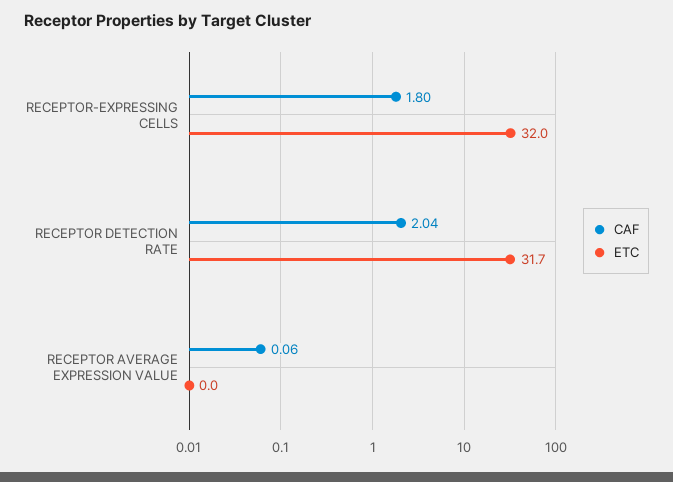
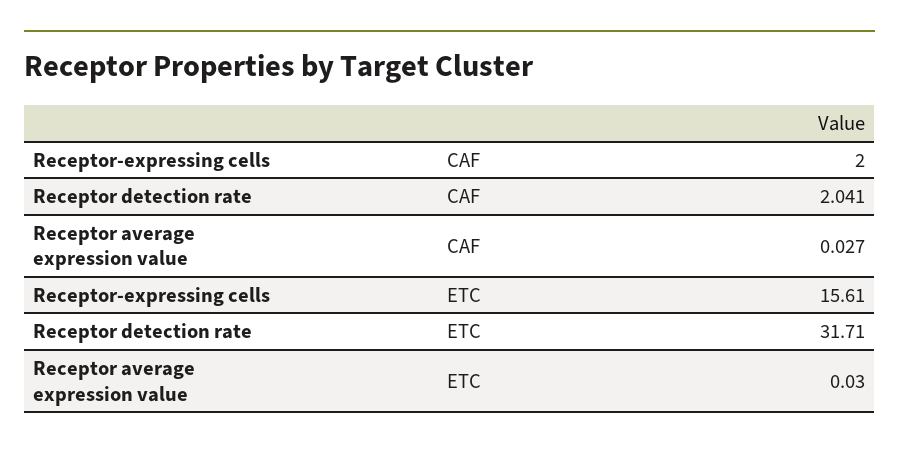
CAF, RECEPTOR-EXPRESSING CELLS: 1.8 -> 2
ETC, RECEPTOR-EXPRESSING CELLS: 32 -> 15.61
CAF, RECEPTOR AVERAGE EXPRESSION VALUE: 0.06 -> 0.027

